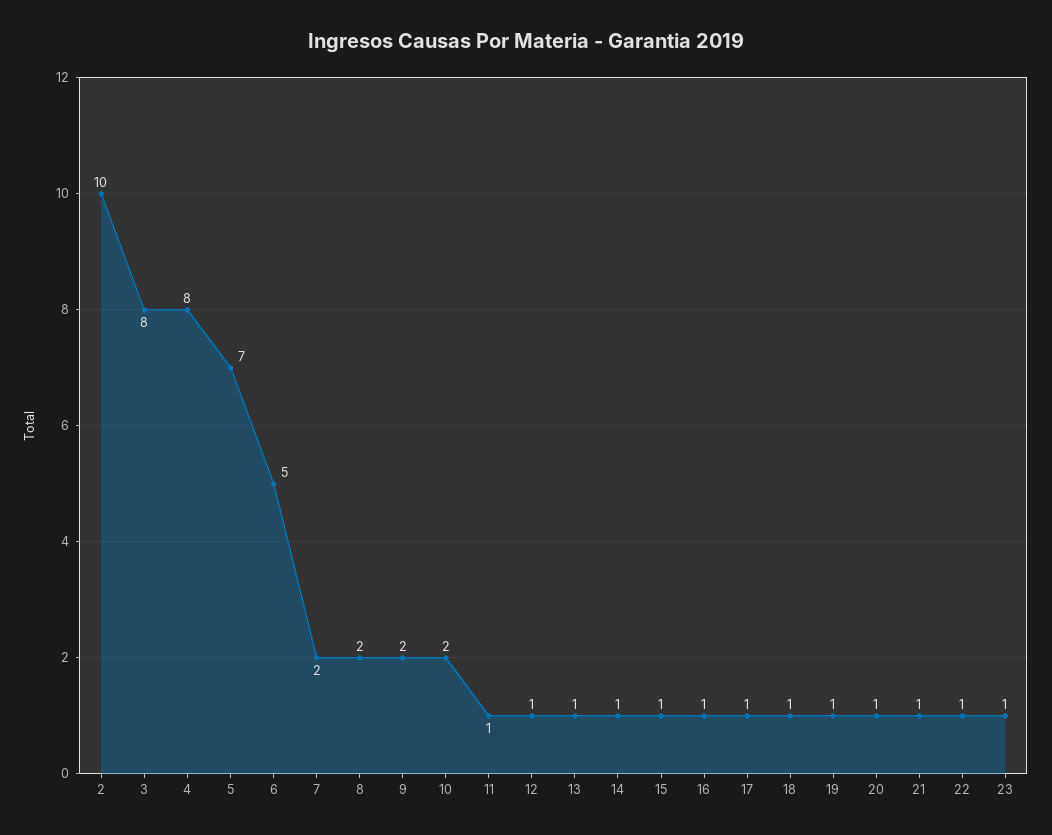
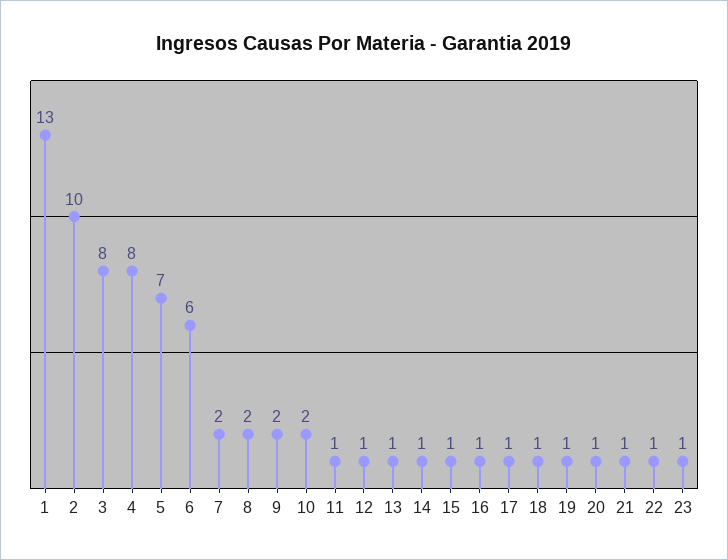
6: 5 -> 6
1: none -> 13

